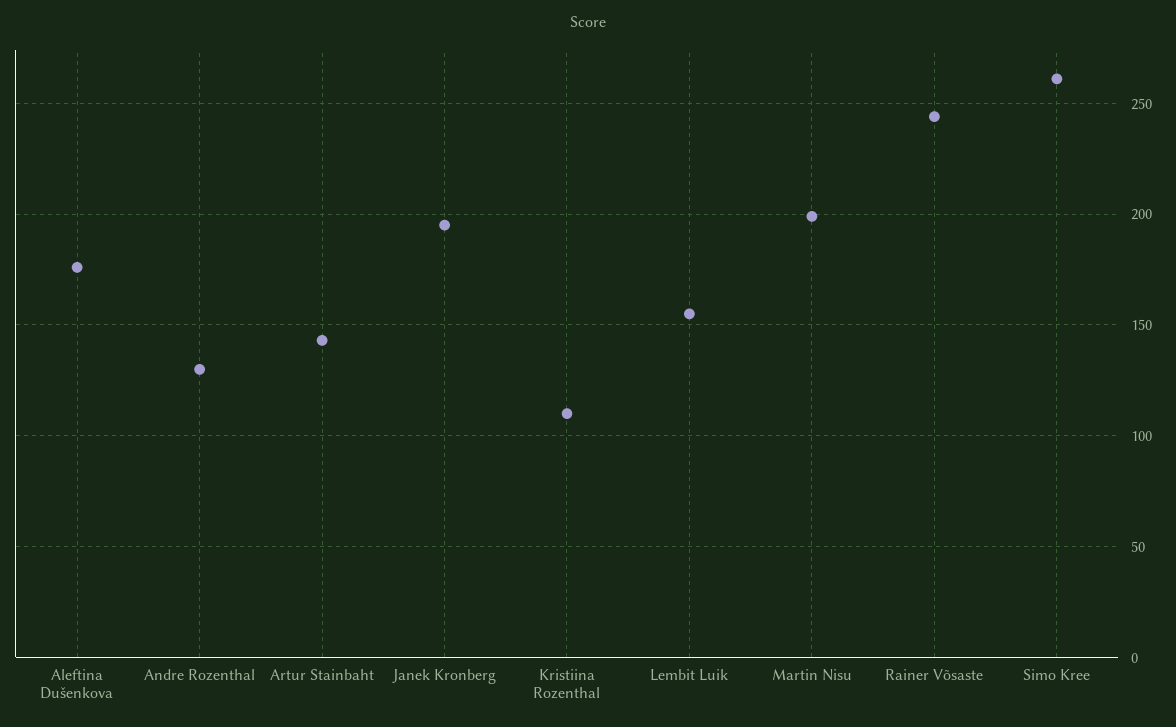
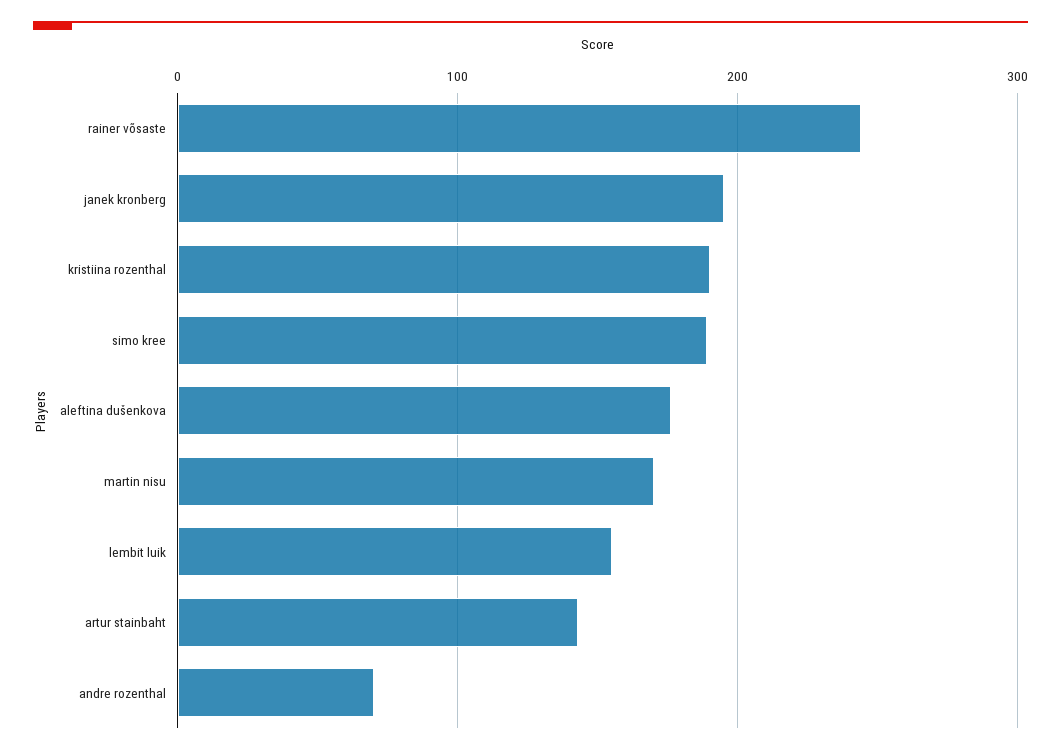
Andre Rozenthal: 130 -> 70
Kristiina Rozenthal: 110 -> 190
Martin Nisu: 200 -> 170
Simo Kree: 260 -> 190

